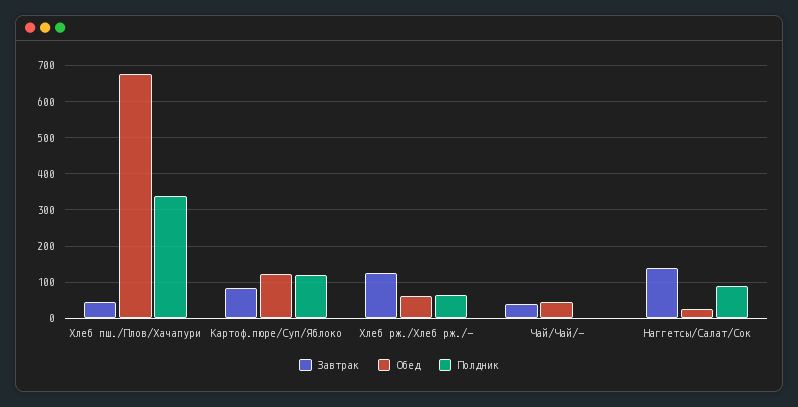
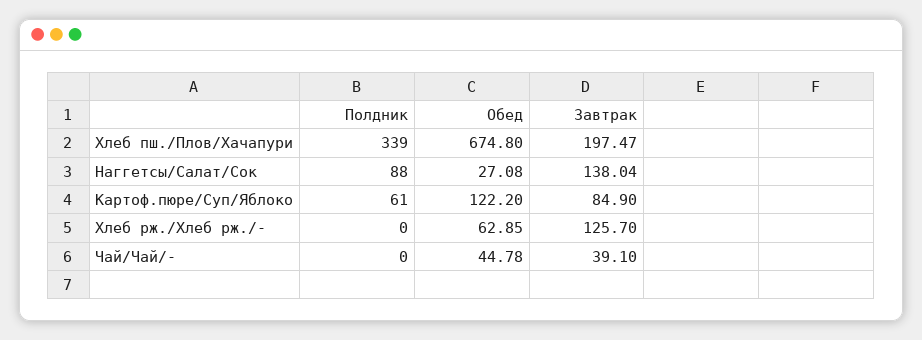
Завтрак, Хлеб пш./Плов/Хачапури: 40 -> 197.47
Полдник, Картоф.пюре/Суп/Яблоко: 120 -> 61
Полдник, Хлеб рж./Хлеб рж./-: 60 -> 0

